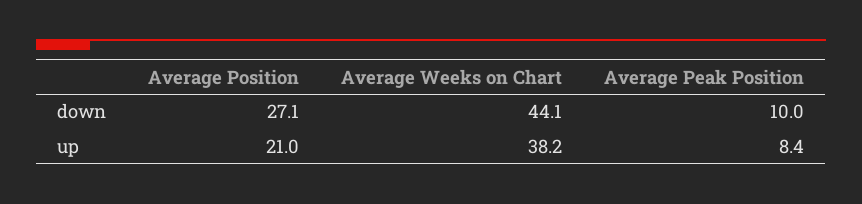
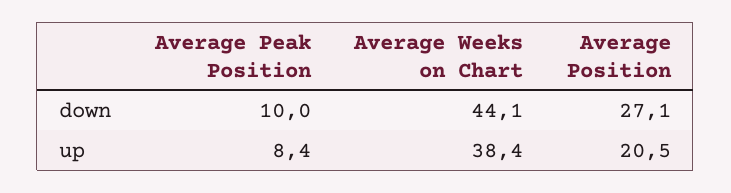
Average Position, up: 21 -> 20.5
Average Weeks on Chart, up: 38.2 -> 38.4

